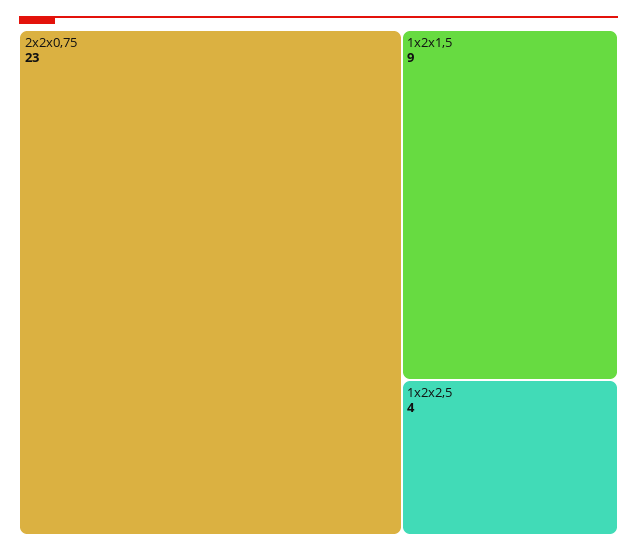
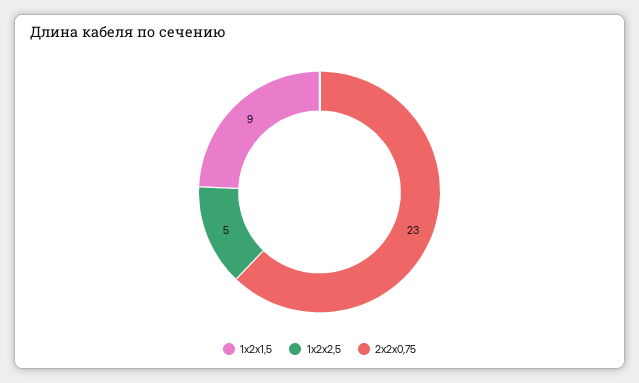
1х2х2,5: 4 -> 5

